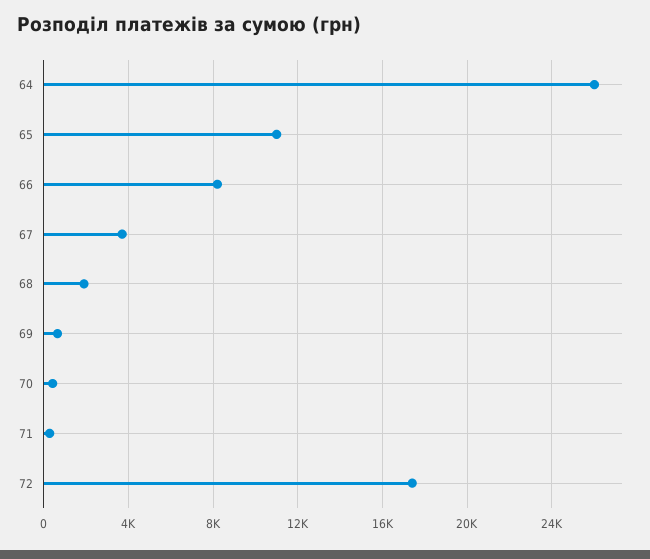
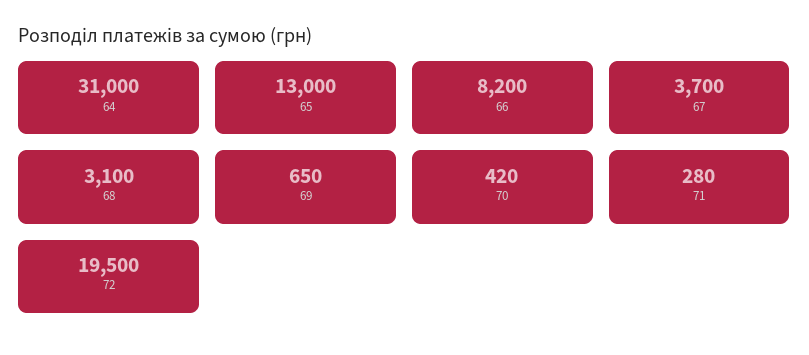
64: 26000 -> 31000
65: 11000 -> 13000
68: 2000 -> 3100
72: 17500 -> 19500

